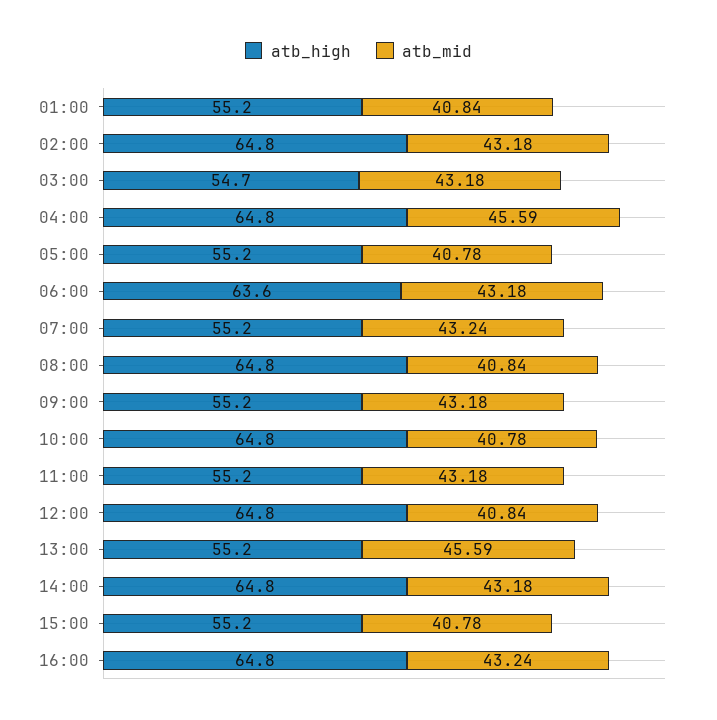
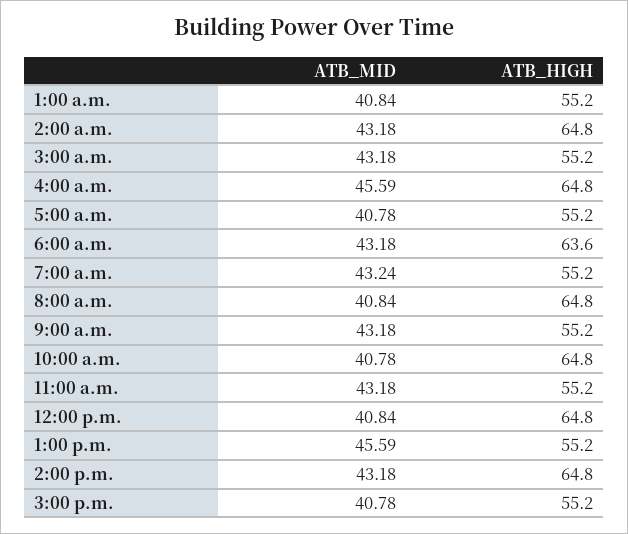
atb_high, 03:00: 54.7 -> 55.2
atb_high, 16:00: 64.8 -> none
atb_mid, 16:00: 43.24 -> none

